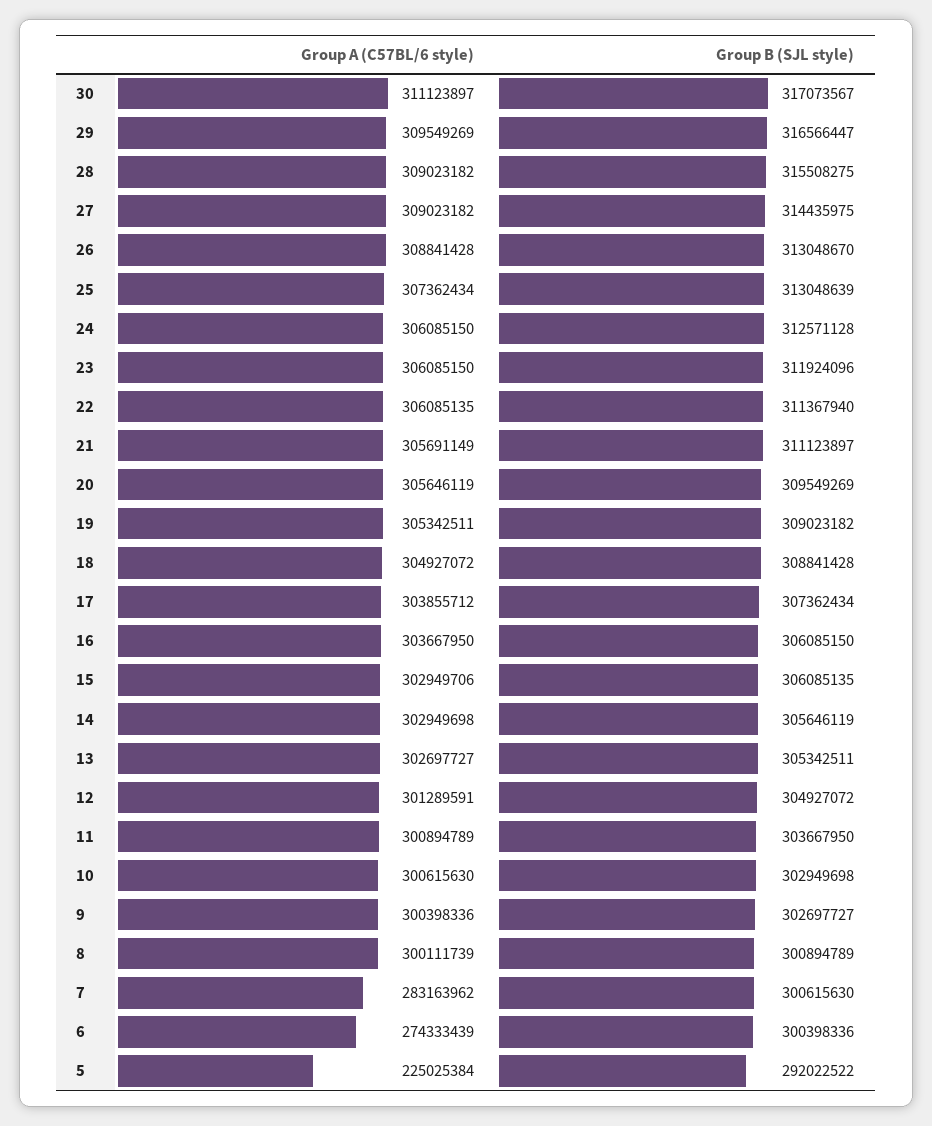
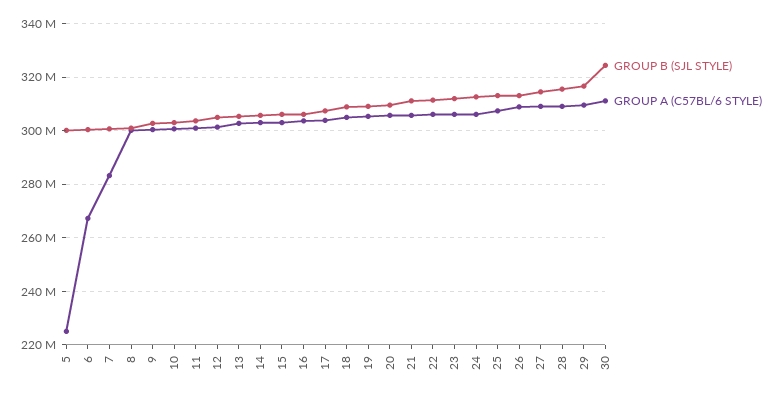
Group B (SJL style), 30: 317073567 -> 325000000
Group A (C57BL/6 style), 6: 274333439 -> 267500000
Group B (SJL style), 5: 292022522 -> 300000000

